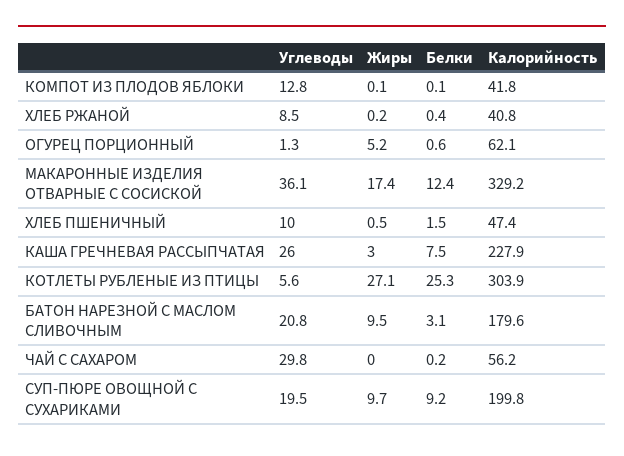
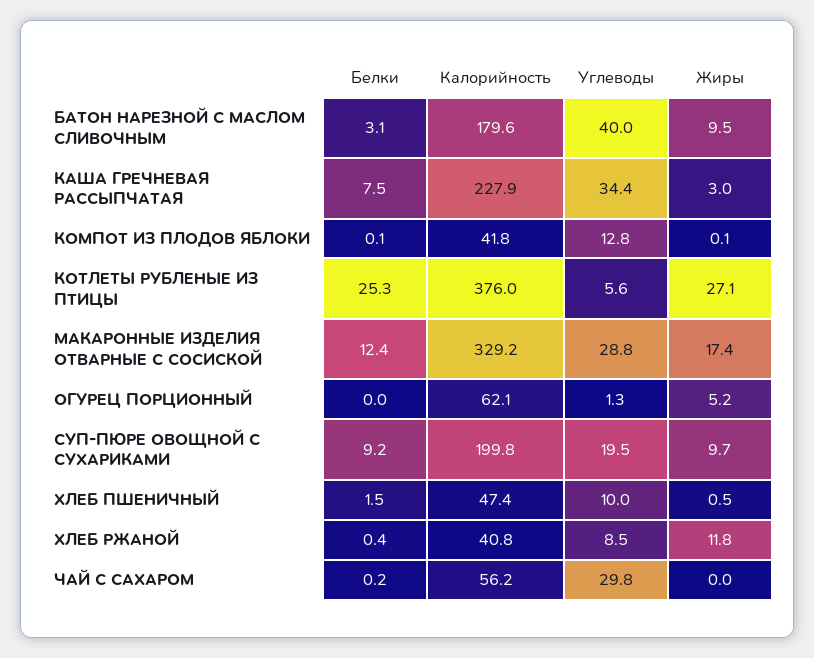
Жиры, ХЛЕБ РЖАНОЙ: 0.2 -> 11.8
Белки, ОГУРЕЦ ПОРЦИОННЫЙ: 0.6 -> 0
Углеводы, МАКАРОННЫЕ ИЗДЕЛИЯ ОТВАРНЫЕ С СОСИСКОЙ: 36.1 -> 28.8
Углеводы, КАША ГРЕЧНЕВАЯ РАССЫПЧАТАЯ: 26 -> 34.4
Калорийность, КОТЛЕТЫ РУБЛЕНЫЕ ИЗ ПТИЦЫ: 303.9 -> 376
Углеводы, БАТОН НАРЕЗНОЙ С МАСЛОМ СЛИВОЧНЫМ: 20.8 -> 40

